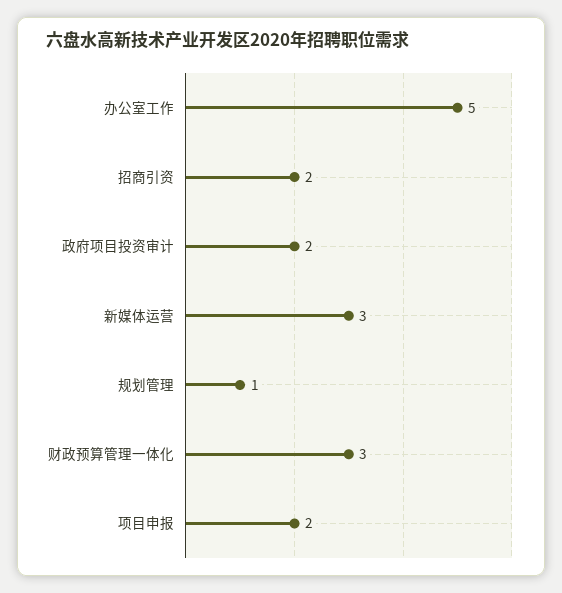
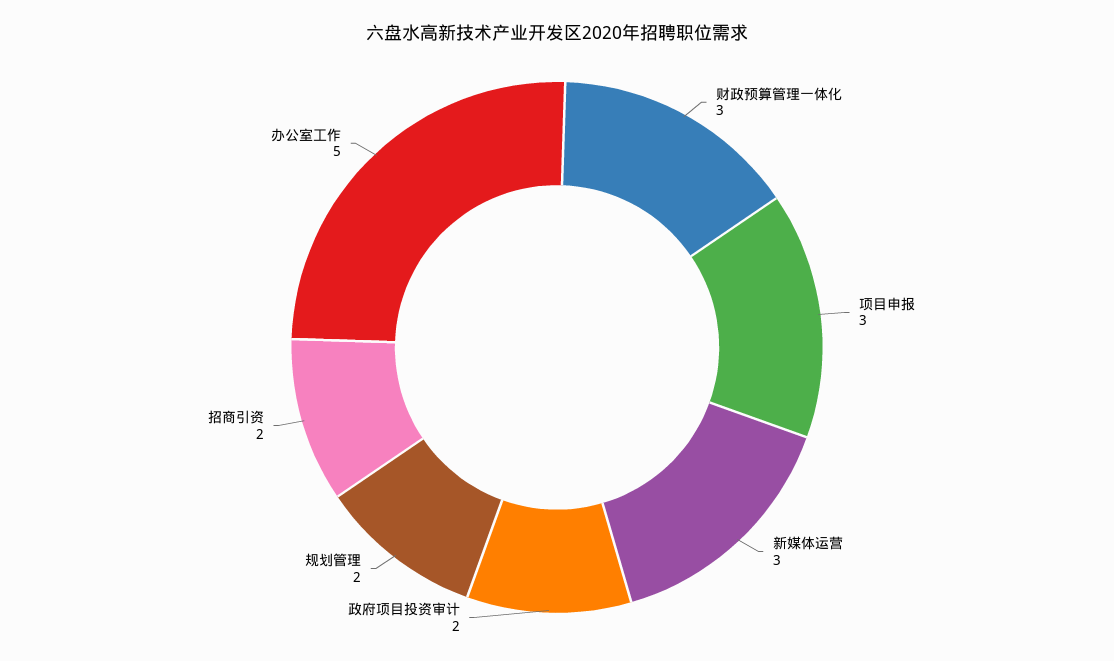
规划管理: 1 -> 2
项目申报: 2 -> 3

